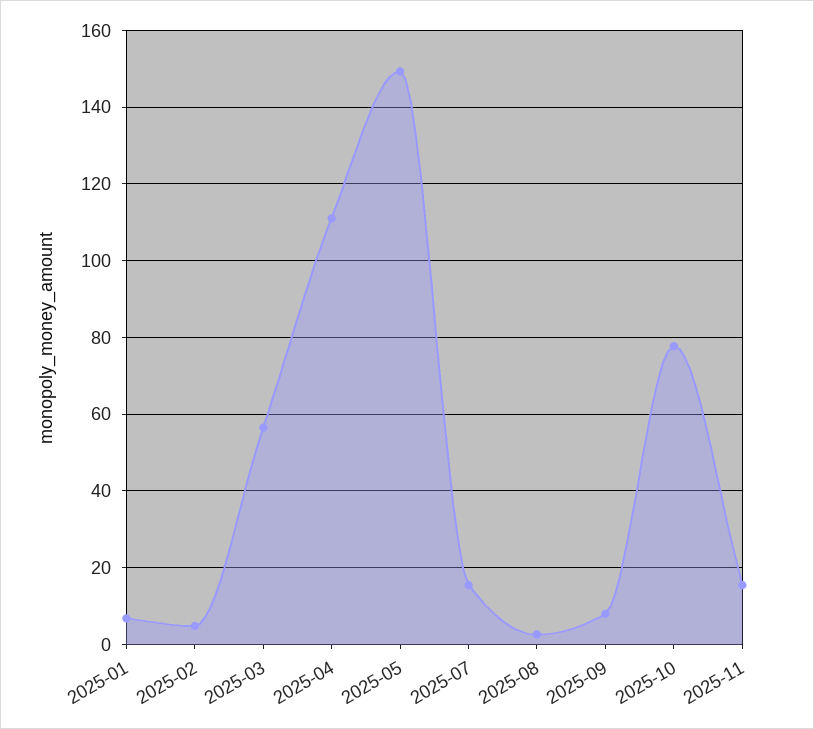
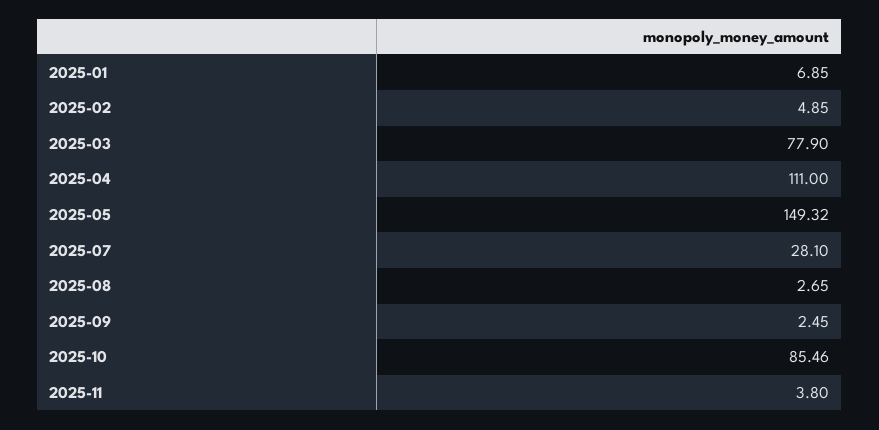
2025-03: 56 -> 77.9
2025-07: 16 -> 28.1
2025-09: 8 -> 2.45
2025-10: 78 -> 85.46
2025-11: 16 -> 3.8

